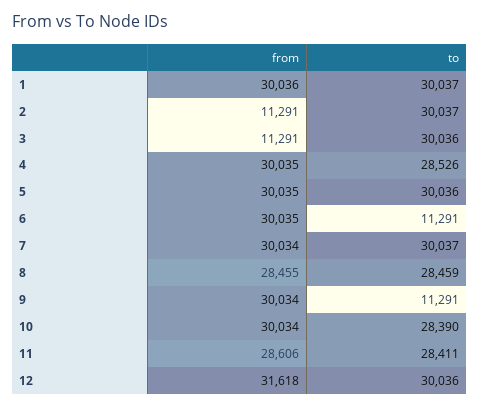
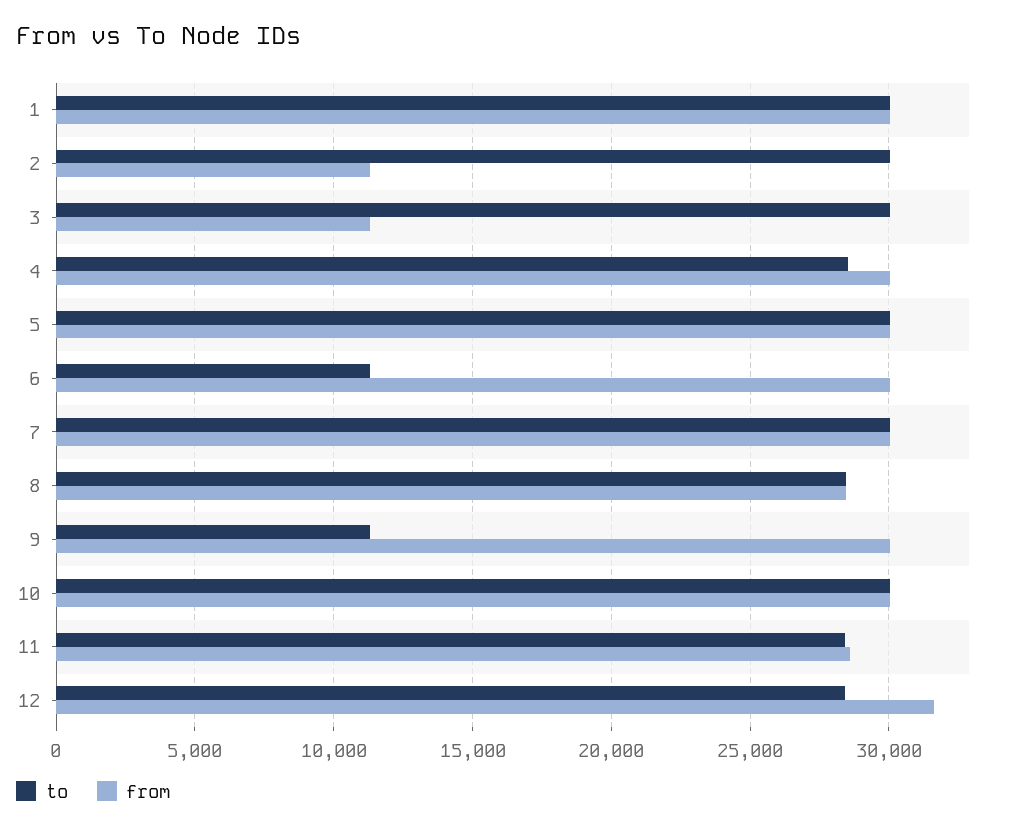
to, 10: 28390 -> 30000
to, 12: 30036 -> 28500

